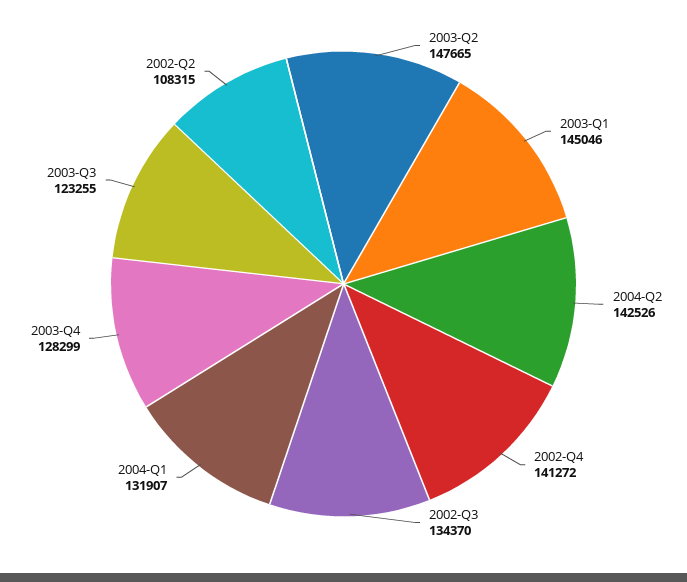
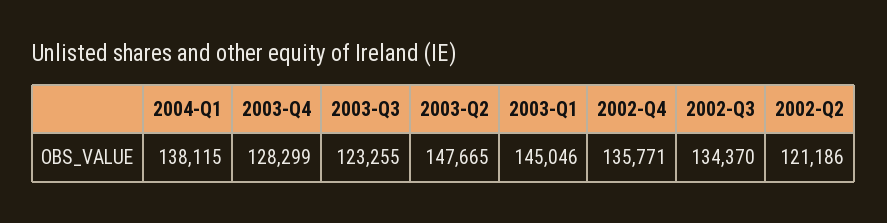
2004-Q2: 142526 -> none
2002-Q4: 141272 -> 135771
2004-Q1: 131907 -> 138115
2002-Q2: 108315 -> 121186

